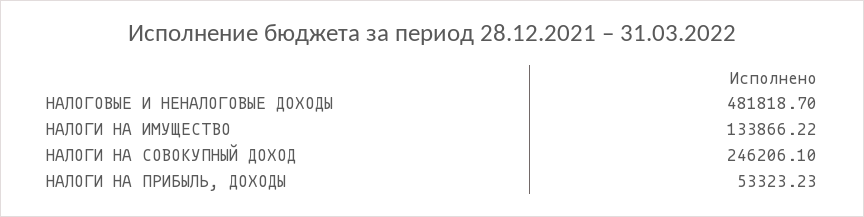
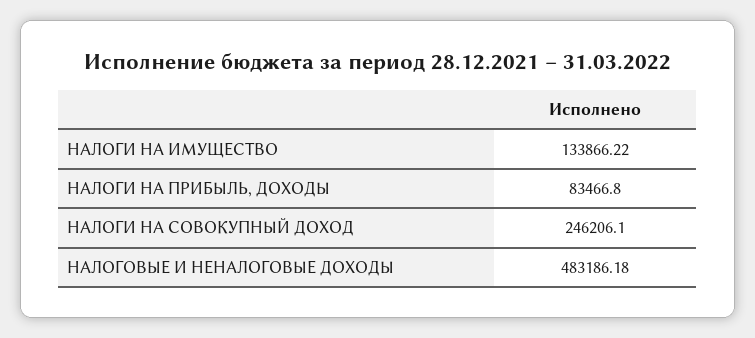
НАЛОГОВЫЕ И НЕНАЛОГОВЫЕ ДОХОДЫ: 481818.7 -> 483186.18
НАЛОГИ НА ПРИБЫЛЬ, ДОХОДЫ: 53323.23 -> 83466.8

